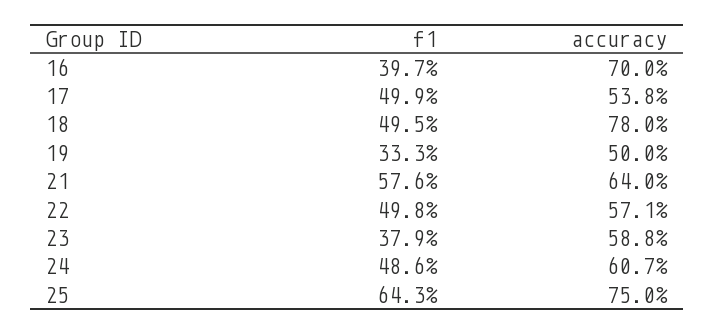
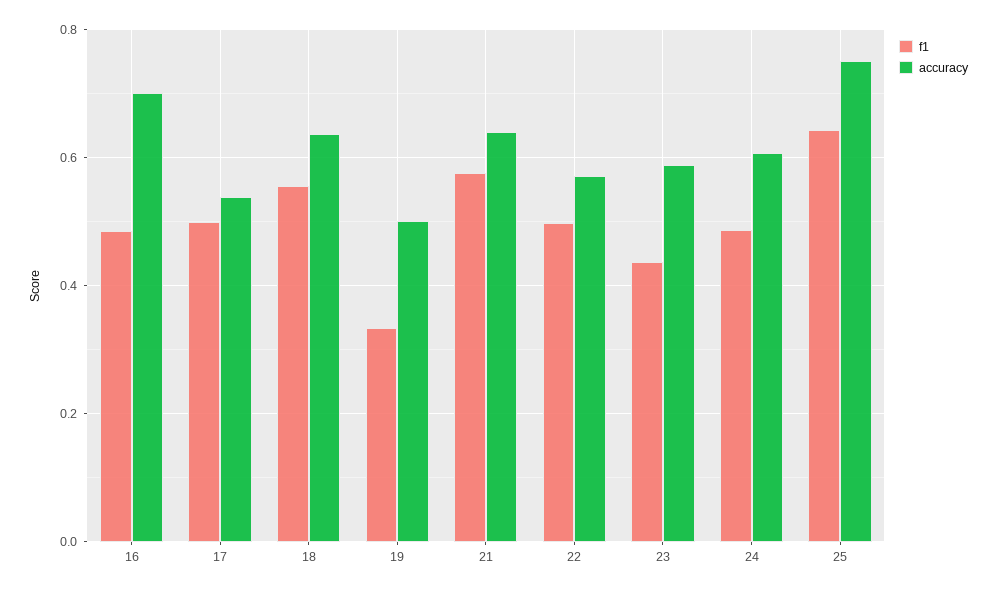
f1, 16: 0.397 -> 0.48
f1, 18: 0.495 -> 0.56
accuracy, 18: 0.78 -> 0.64
f1, 23: 0.379 -> 0.44

